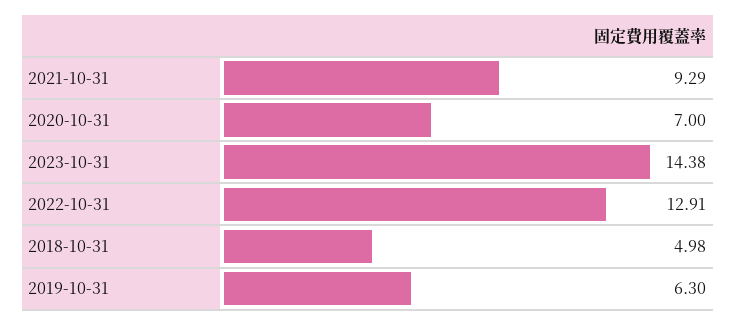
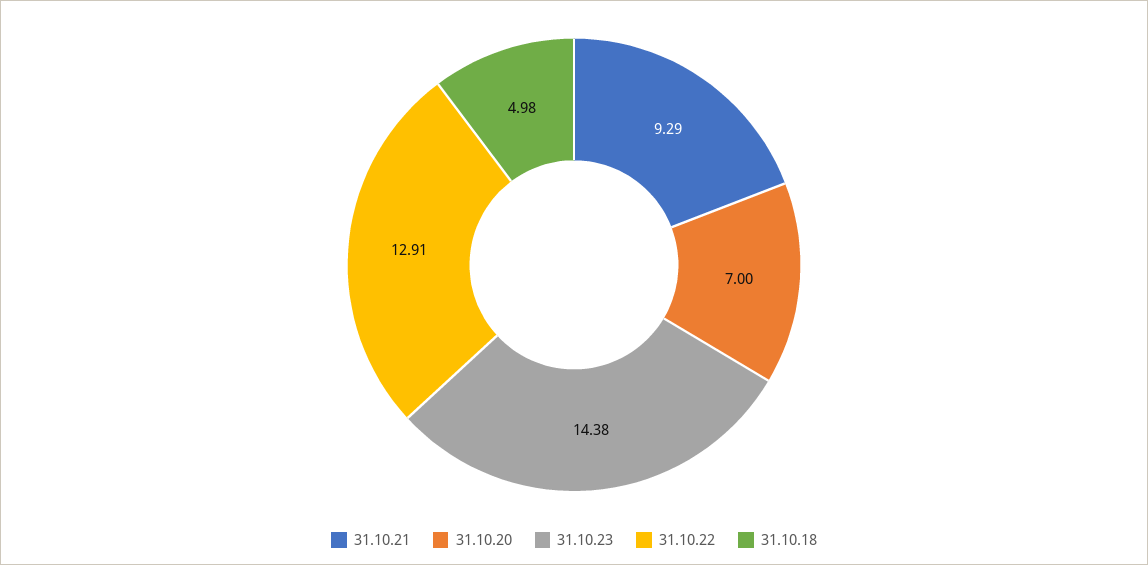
2019-10-31: 6.3 -> none

